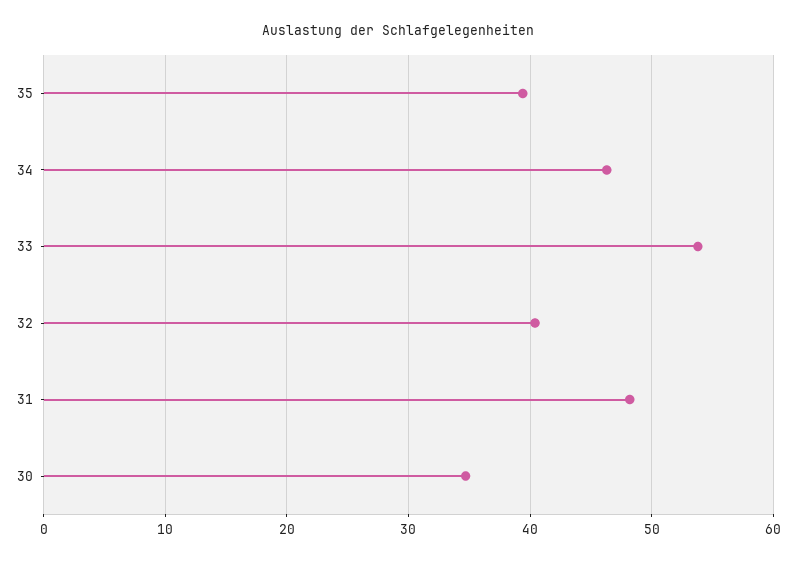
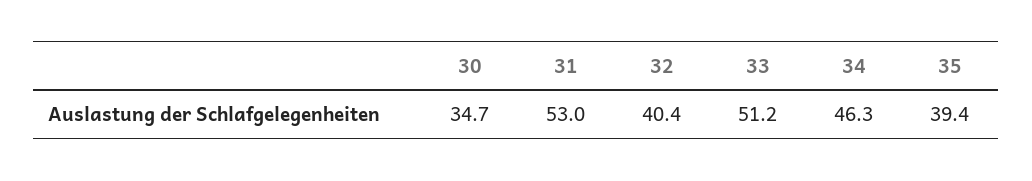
33: 54 -> 51.2
31: 48 -> 53

